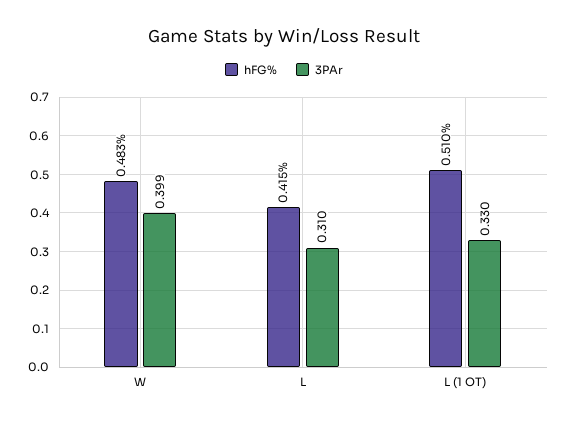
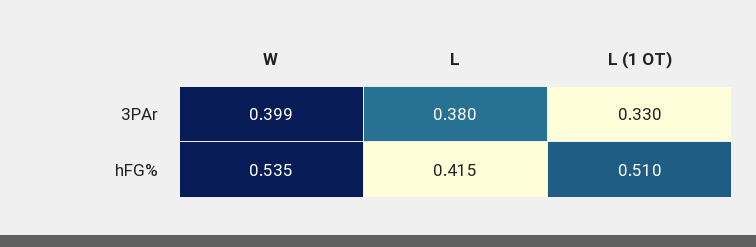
hFG%, W: 0.483 -> 0.535
3PAr, L: 0.31 -> 0.38

